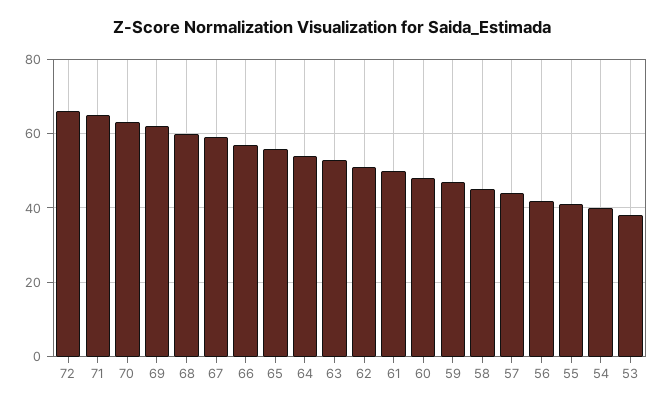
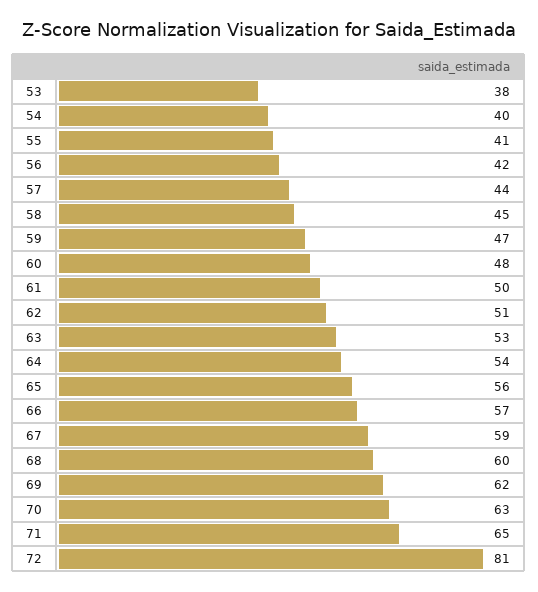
72: 65 -> 81

